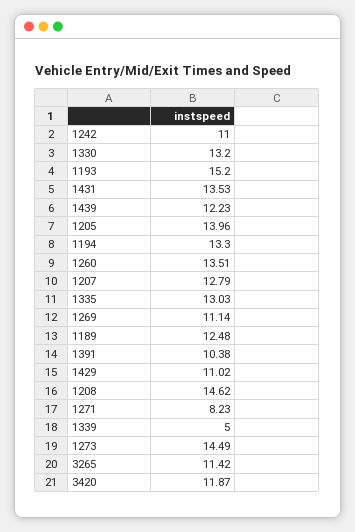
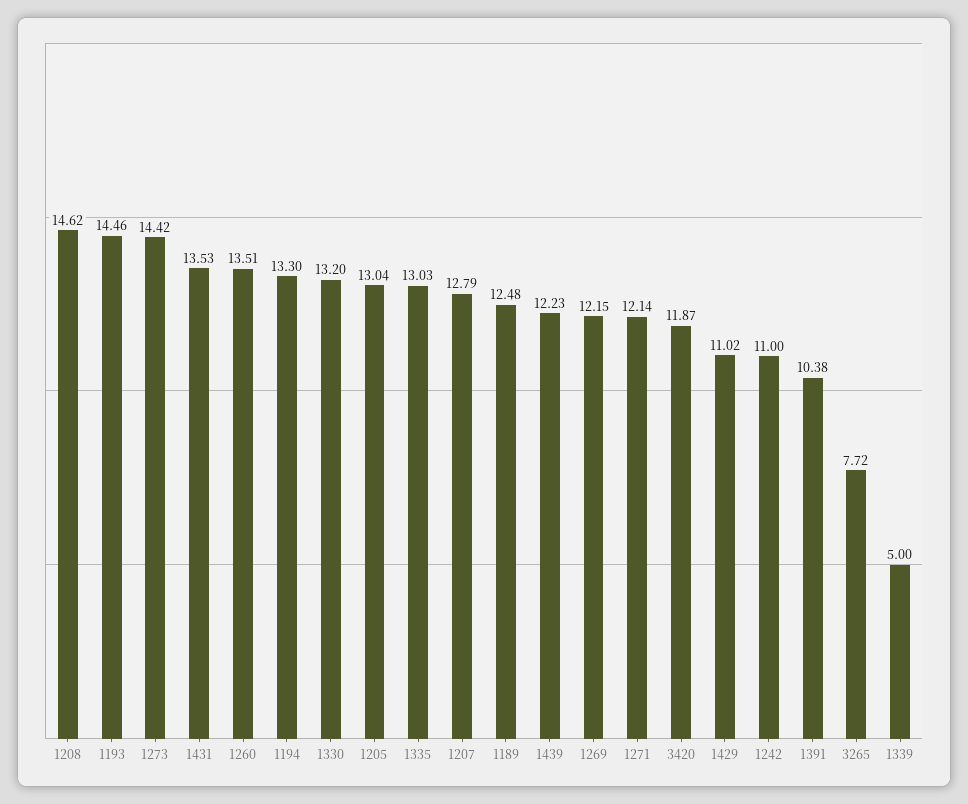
1193: 15.2 -> 14.46
1205: 13.96 -> 13.04
1269: 11.14 -> 12.15
1271: 8.23 -> 12.14
1273: 14.49 -> 14.42
3265: 11.42 -> 7.72

